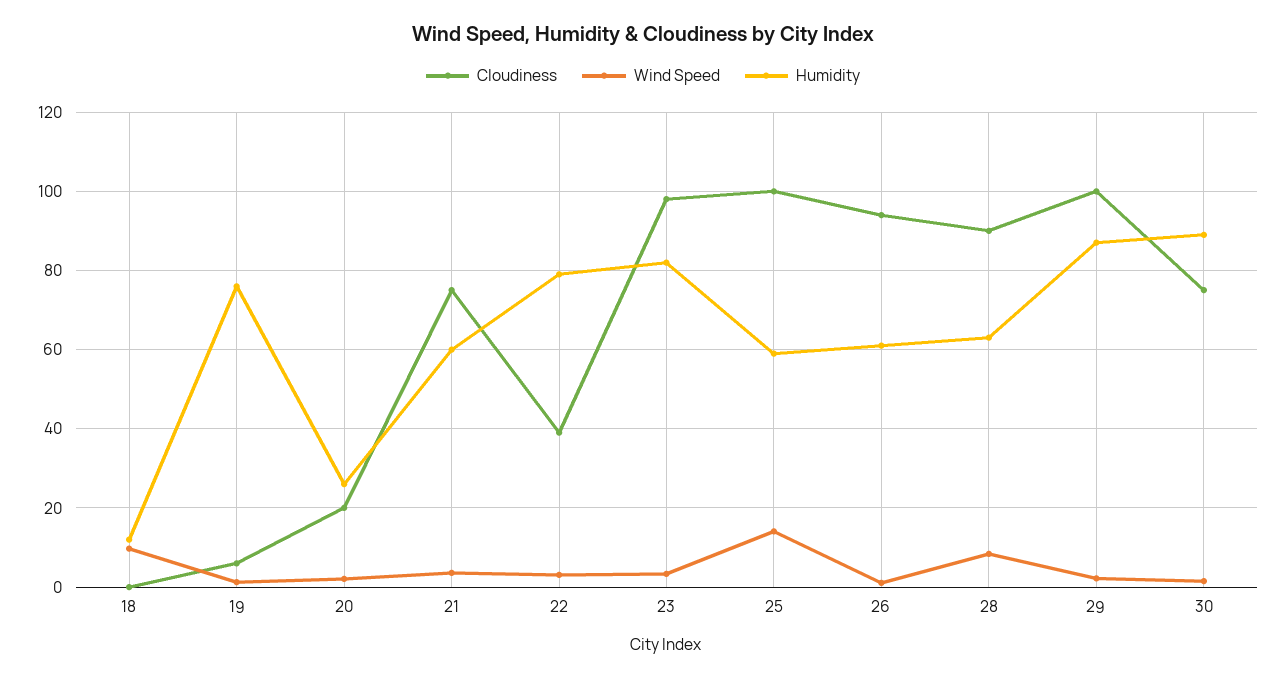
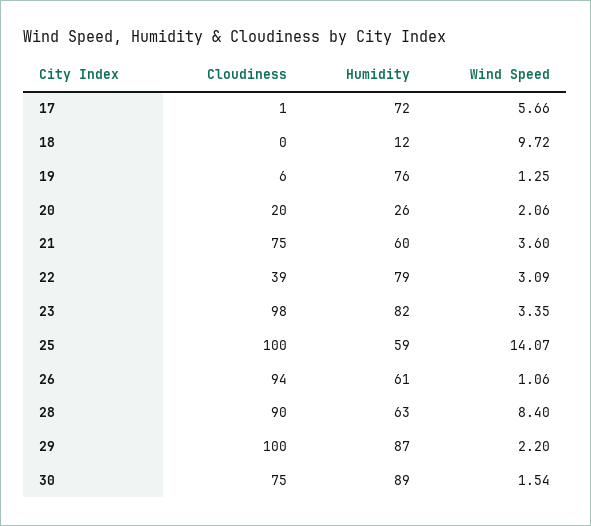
Cloudiness, 17: none -> 1
Humidity, 17: none -> 72
Wind Speed, 17: none -> 5.66

